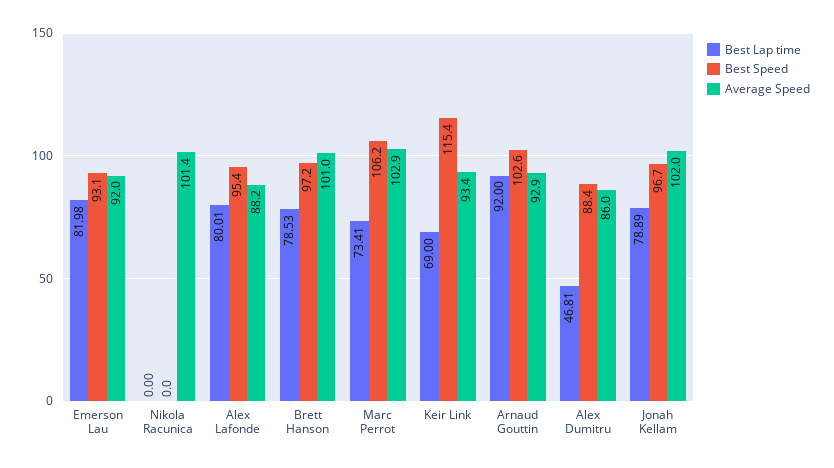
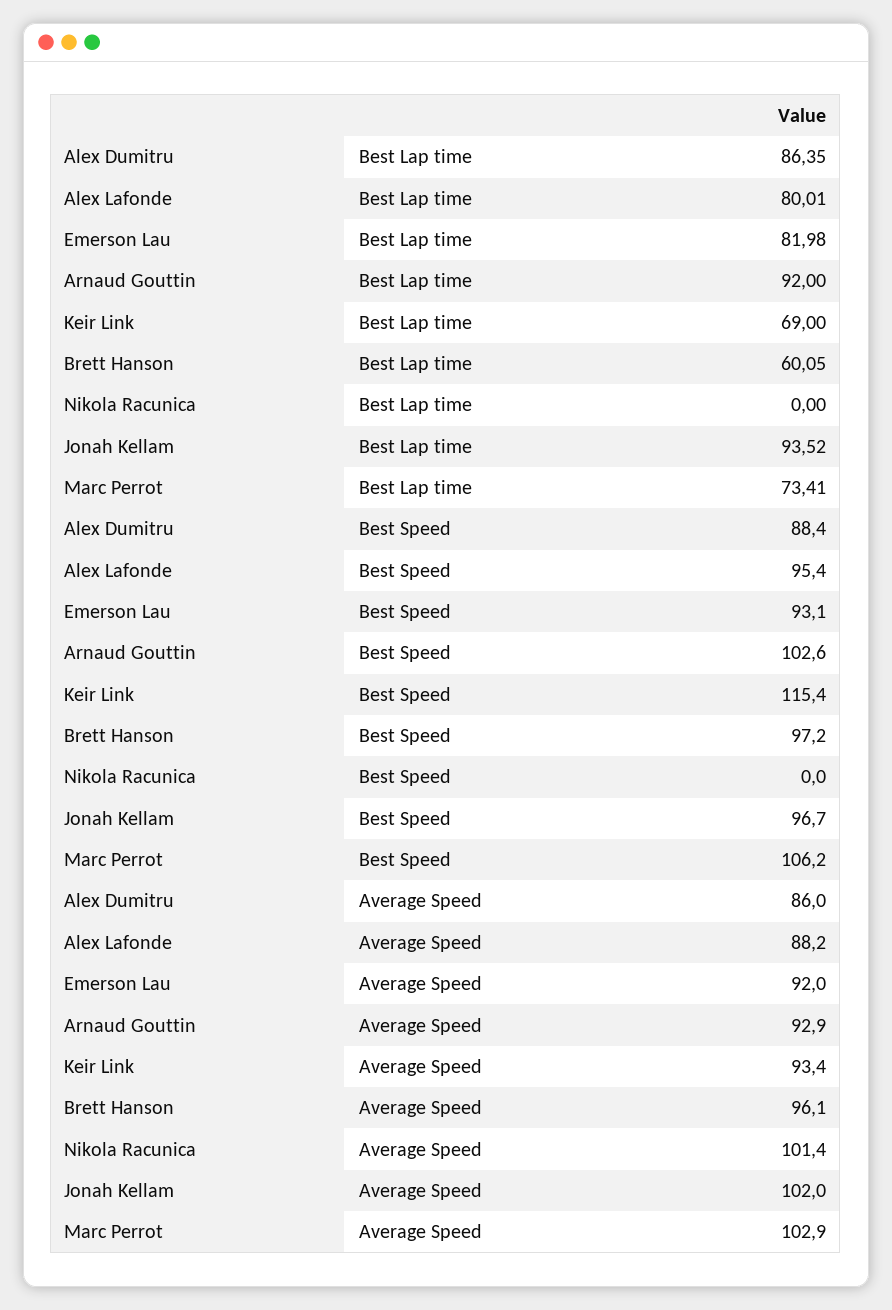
Best Lap time, Brett Hanson: 78.53 -> 60.05
Average Speed, Brett Hanson: 101 -> 96.1
Best Lap time, Alex Dumitru: 46.81 -> 86.35
Best Lap time, Jonah Kellam: 78.89 -> 93.52

